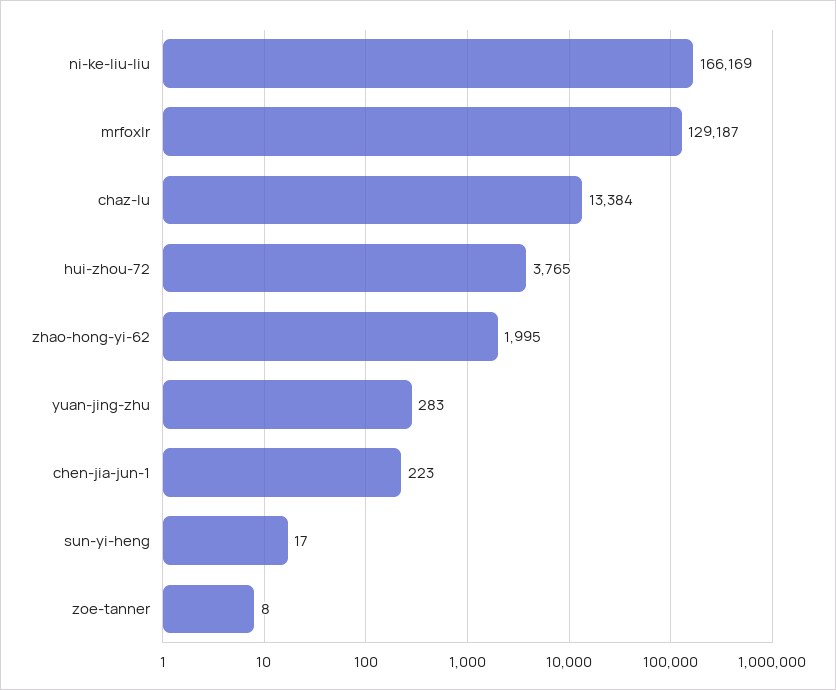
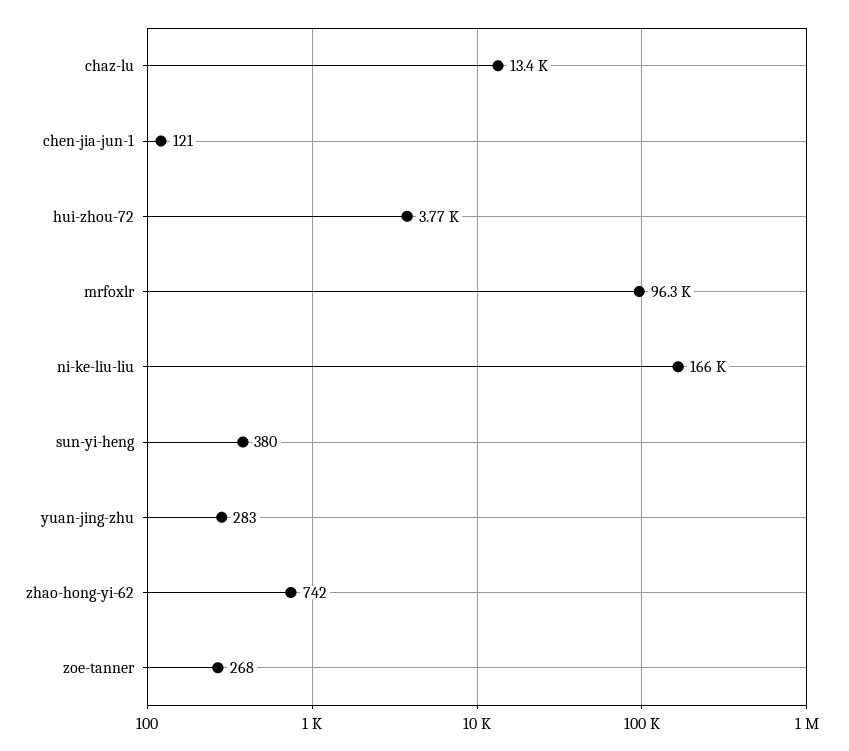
mrfoxlr: 129187 -> 96300
zhao-hong-yi-62: 1995 -> 742
chen-jia-jun-1: 223 -> 121
sun-yi-heng: 17 -> 380
zoe-tanner: 8 -> 268

